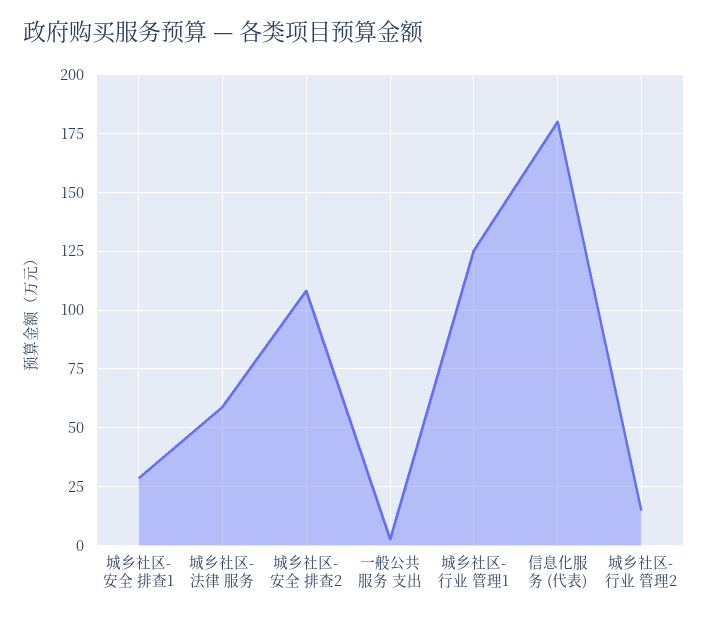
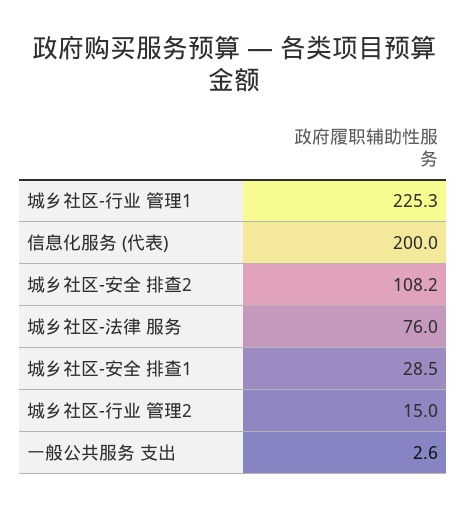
城乡社区-法律 服务: 60 -> 76
城乡社区-行业 管理1: 125 -> 225.3
信息化服务 (代表): 180 -> 200

